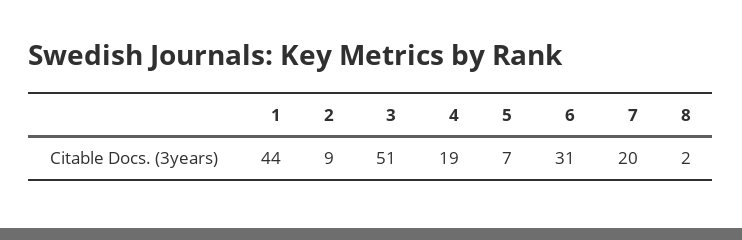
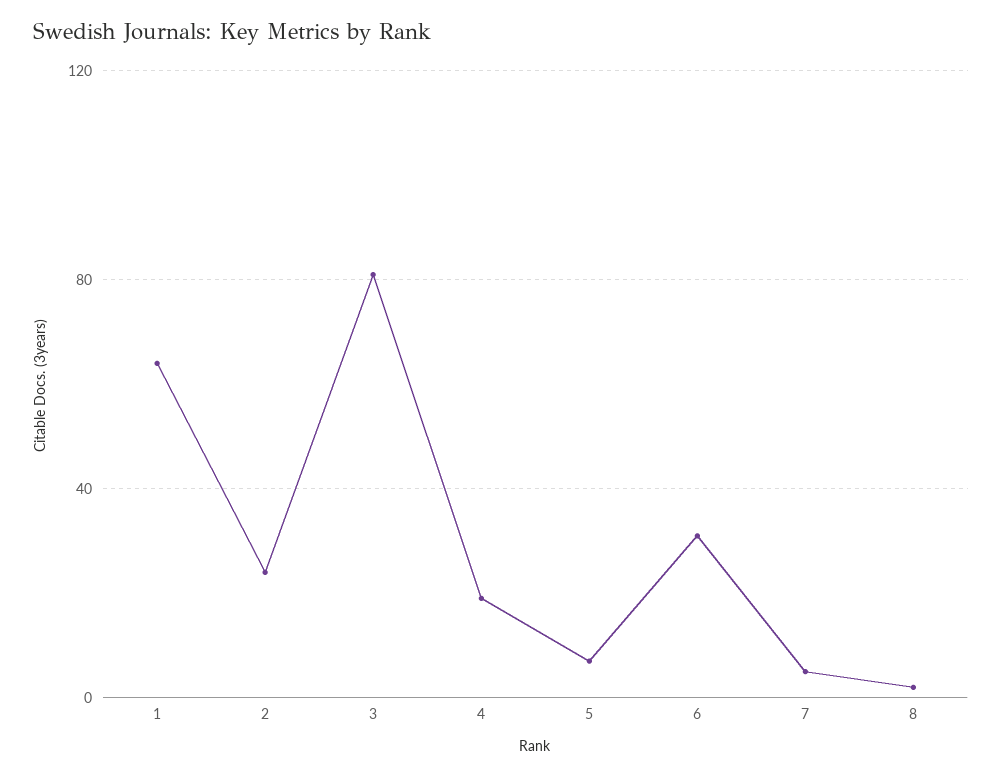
1: 44 -> 65
2: 9 -> 25
3: 51 -> 80
7: 20 -> 5

